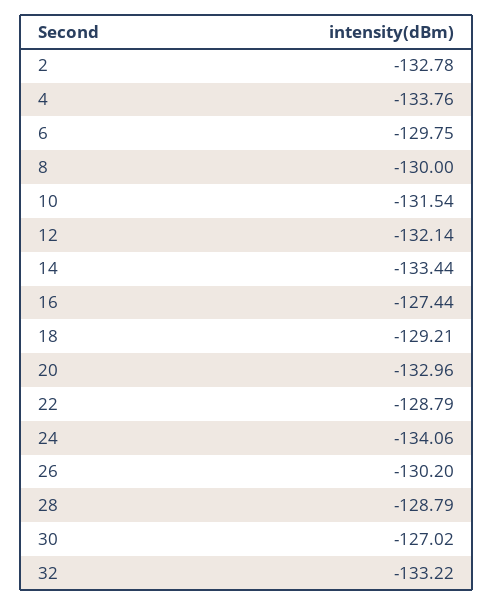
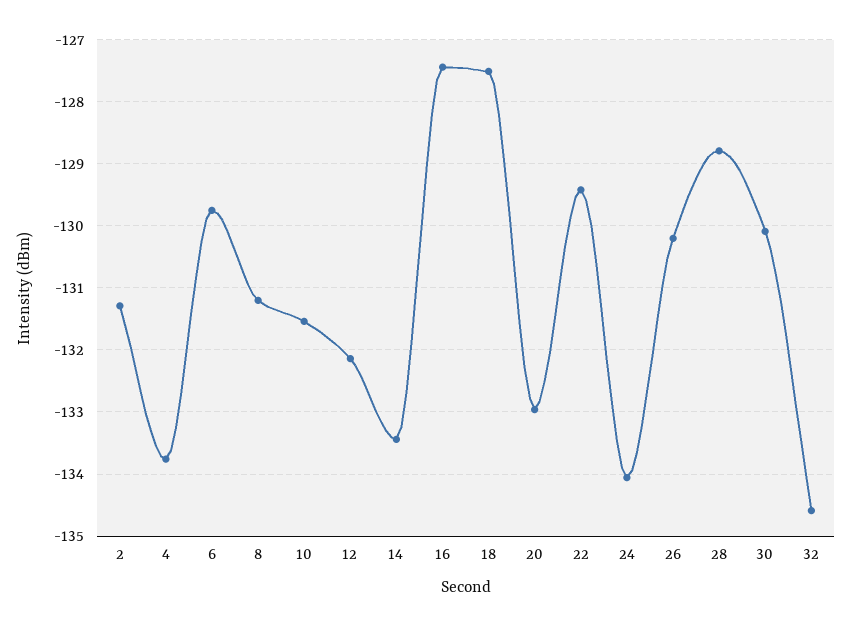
2: -132.78 -> -131.3
8: -130 -> -131.2
18: -129.21 -> -127.5
22: -128.79 -> -129.4
30: -127.02 -> -130.1
32: -133.22 -> -134.6

